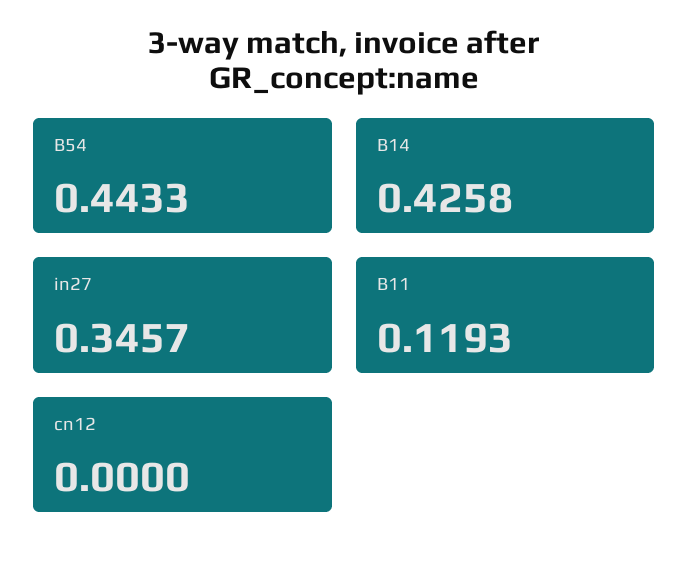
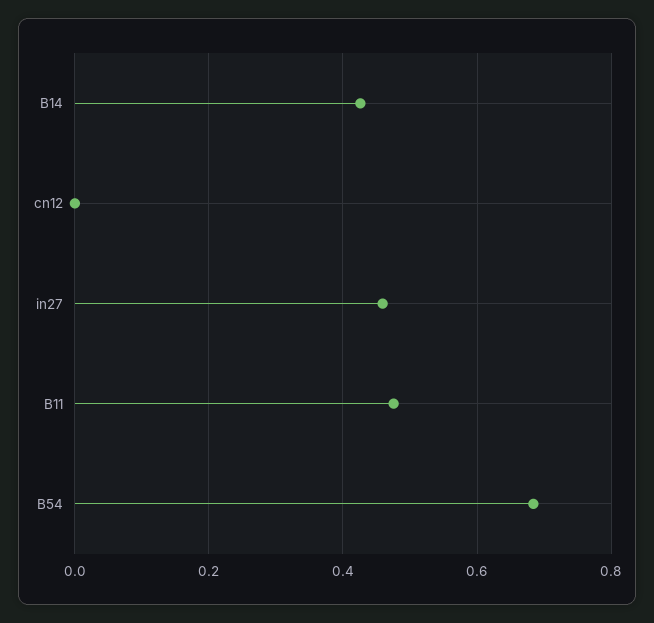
B54: 0.4433 -> 0.68
in27: 0.3457 -> 0.46
B11: 0.1193 -> 0.48

